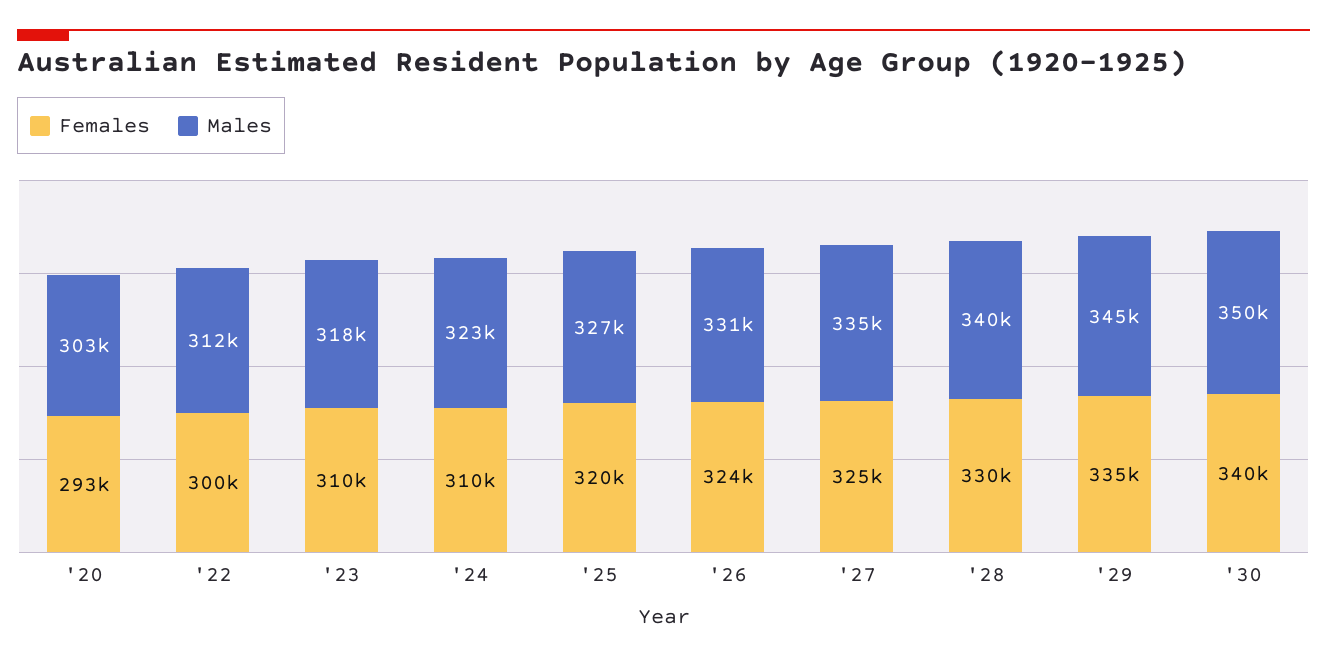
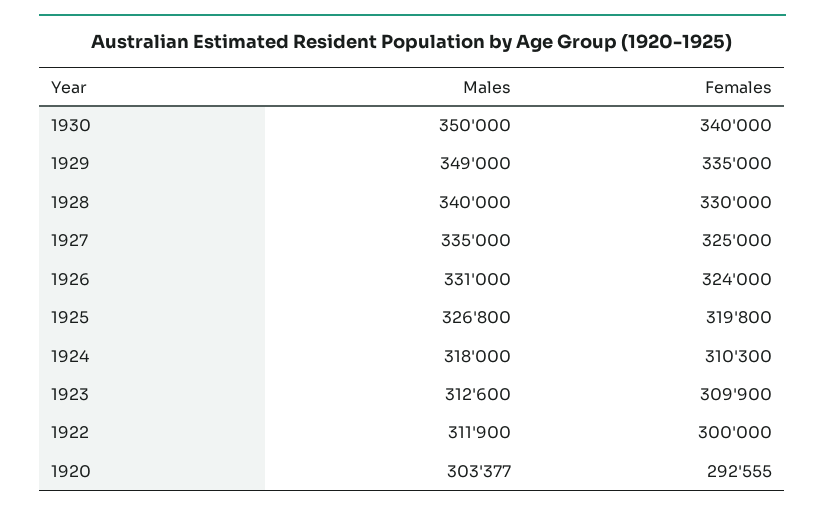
Males, '23: 318000 -> 312600
Males, '24: 323000 -> 318000
Males, '29: 345000 -> 349000

